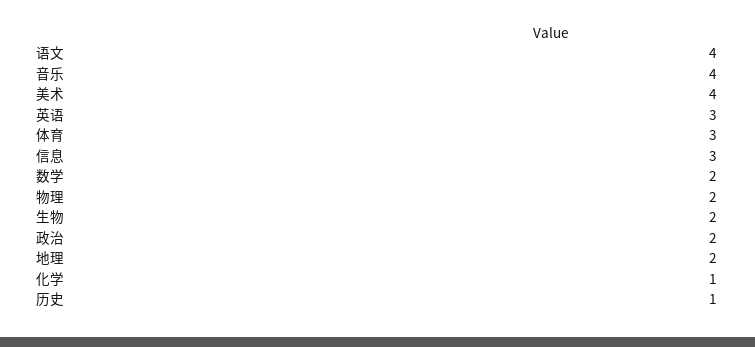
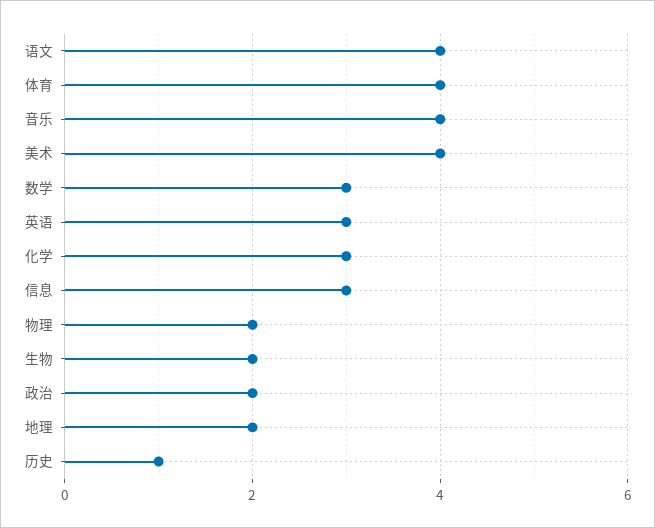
体育: 3 -> 4
数学: 2 -> 3
化学: 1 -> 3

